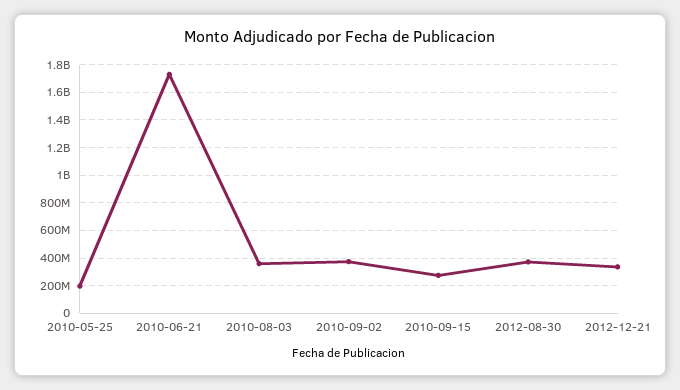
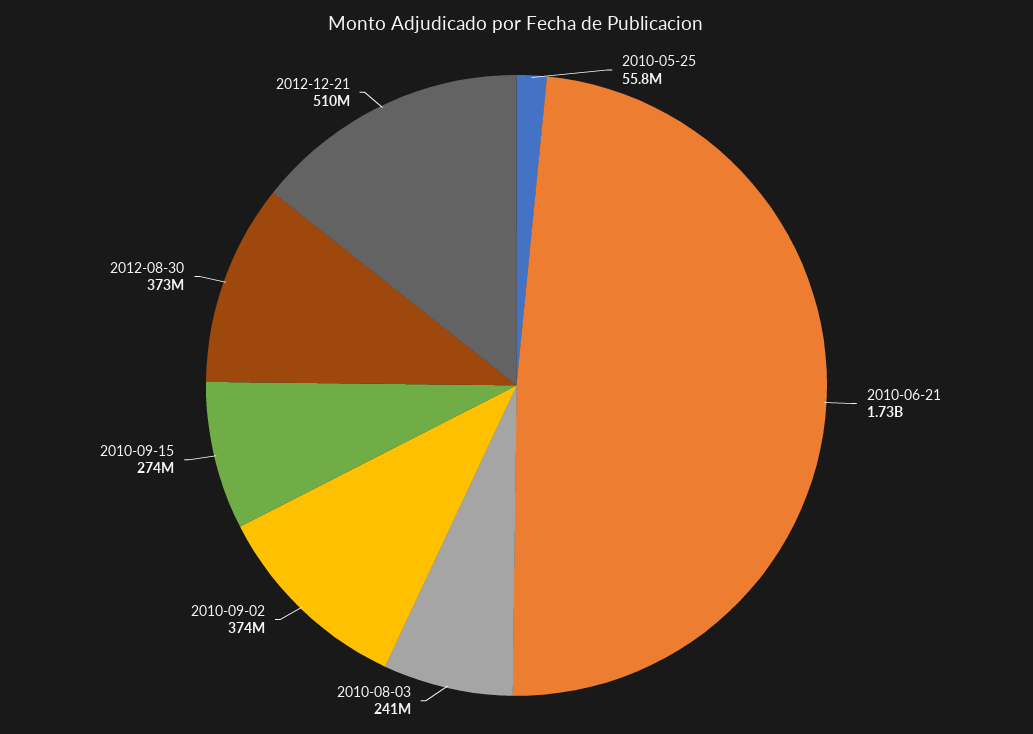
2010-05-25: 200000000 -> 55800000
2010-08-03: 350000000 -> 241000000
2012-12-21: 350000000 -> 510000000

